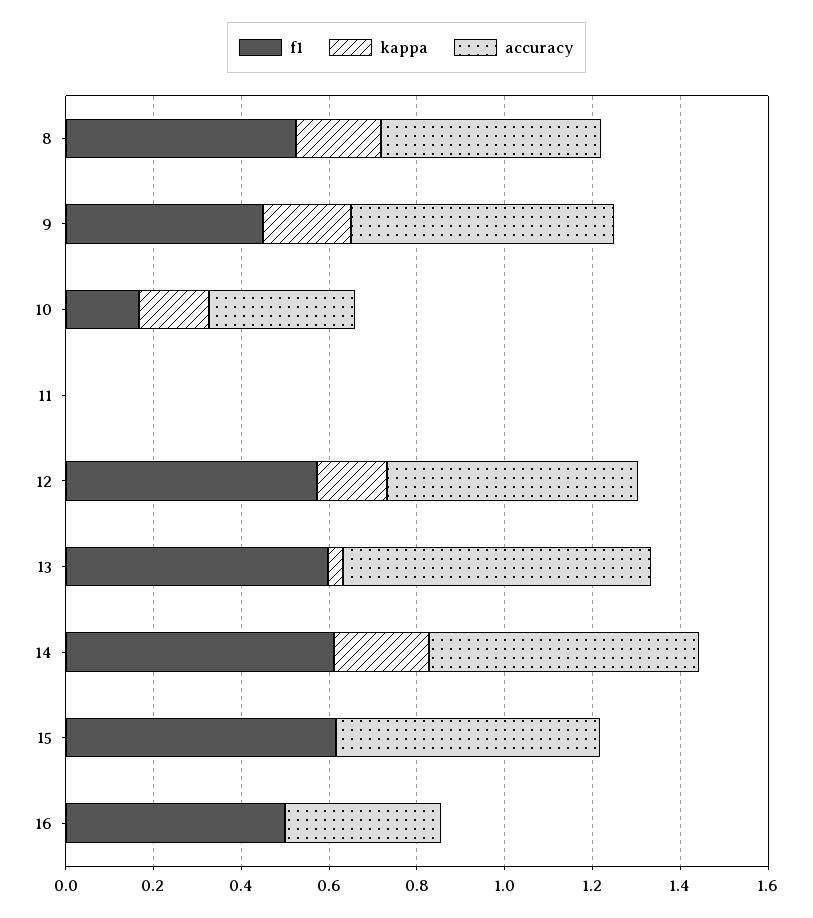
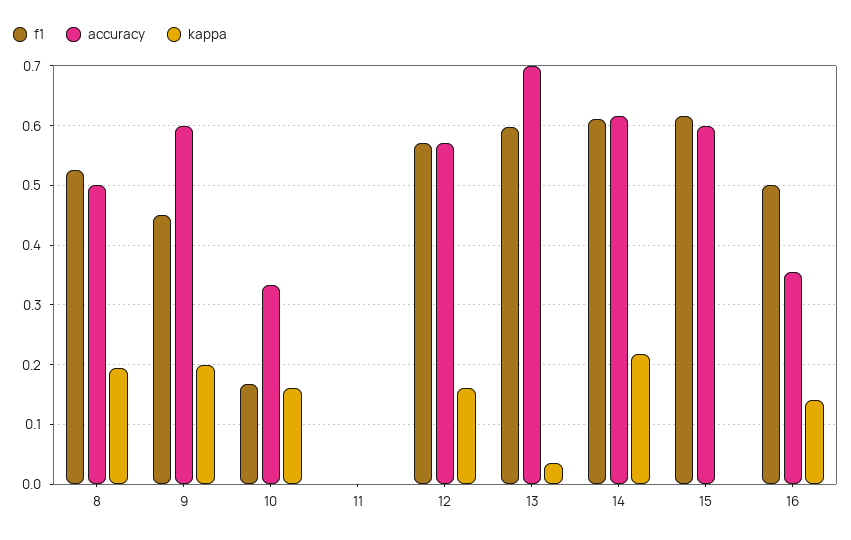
kappa, 16: 0 -> 0.14

